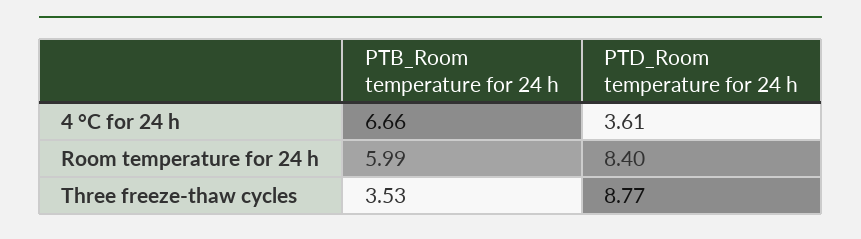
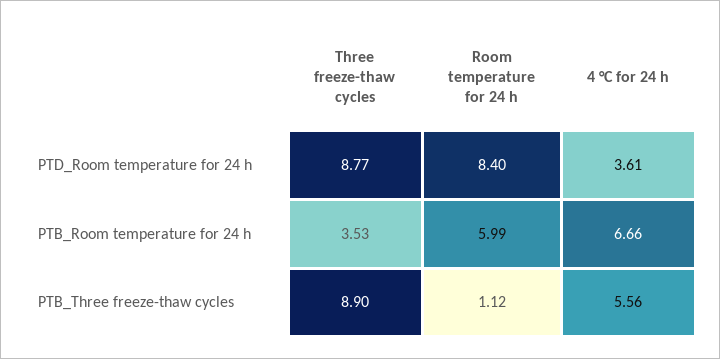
PTB_Three freeze-thaw cycles, Three freeze-thaw cycles: none -> 8.9
PTB_Three freeze-thaw cycles, Room temperature for 24 h: none -> 1.12
PTB_Three freeze-thaw cycles, 4 °C for 24 h: none -> 5.56

